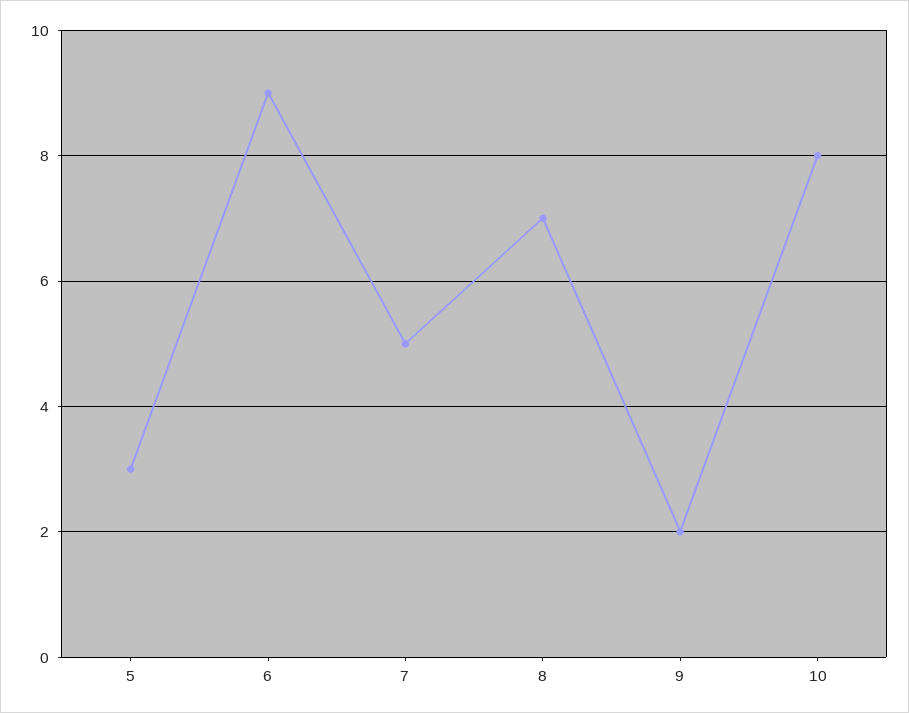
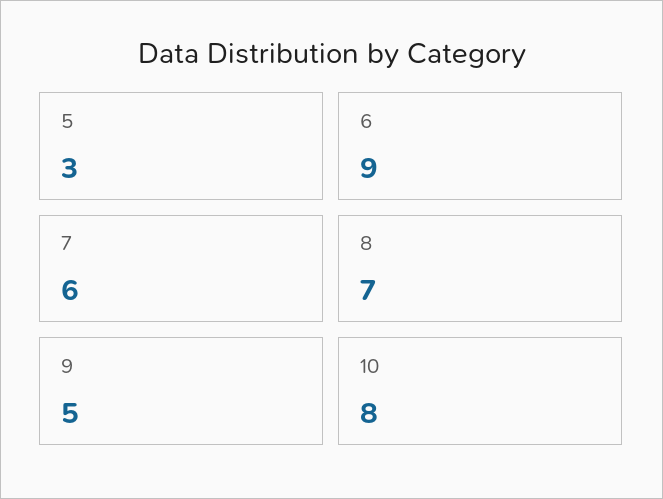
7: 5 -> 6
9: 2 -> 5

